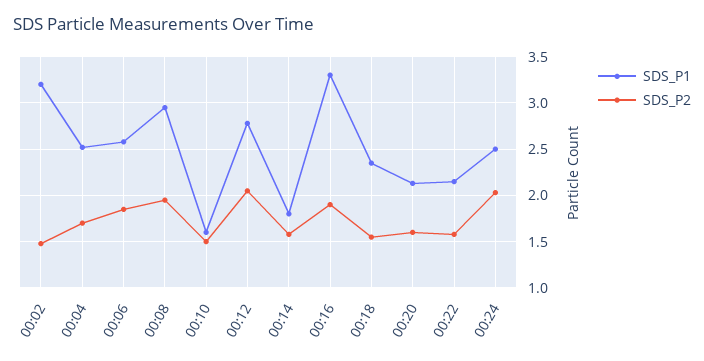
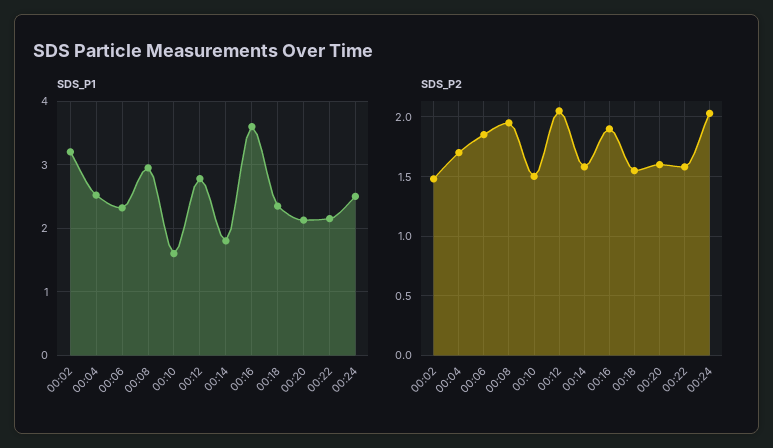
SDS_P1, 00:06: 2.6 -> 2.3
SDS_P1, 00:16: 3.3 -> 3.6

